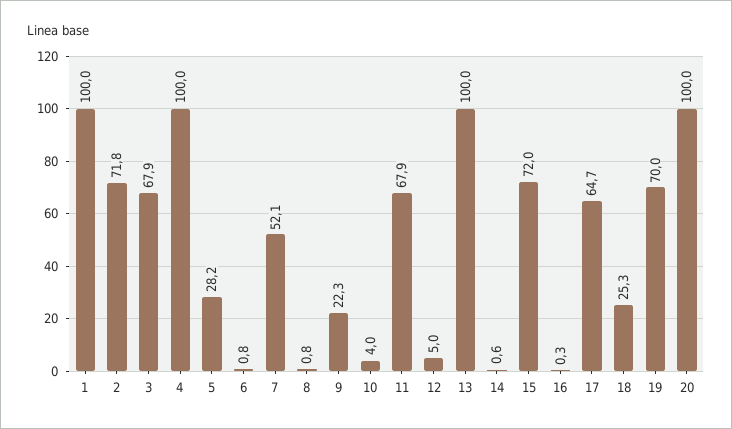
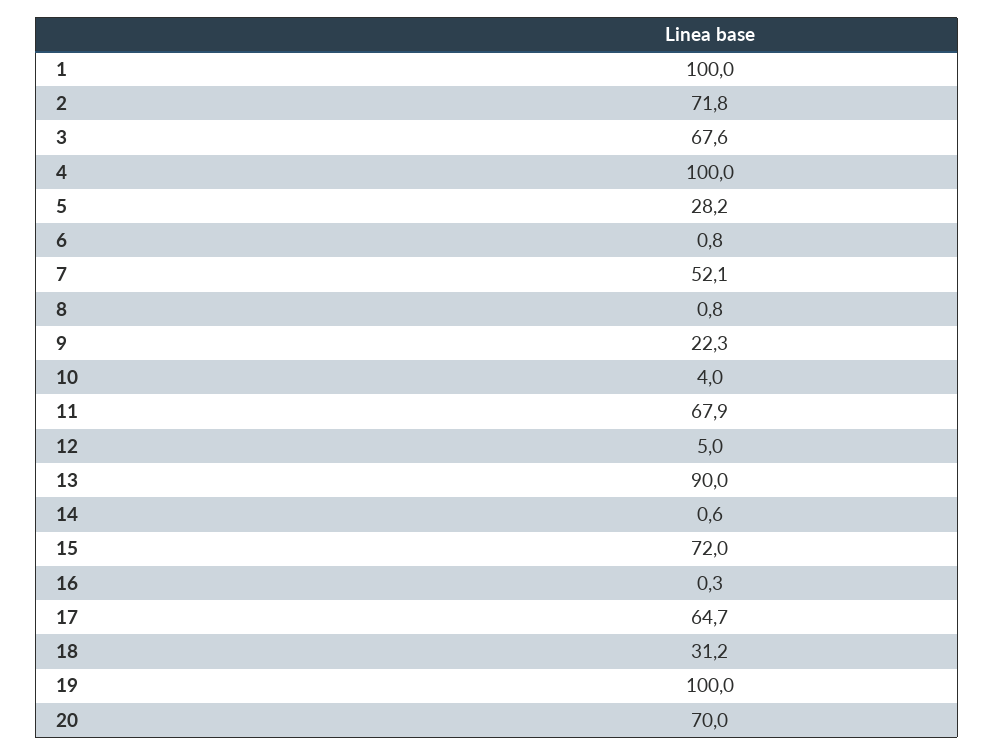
3: 67.9 -> 67.6
13: 100 -> 90
18: 25.3 -> 31.2
19: 70 -> 100
20: 100 -> 70

